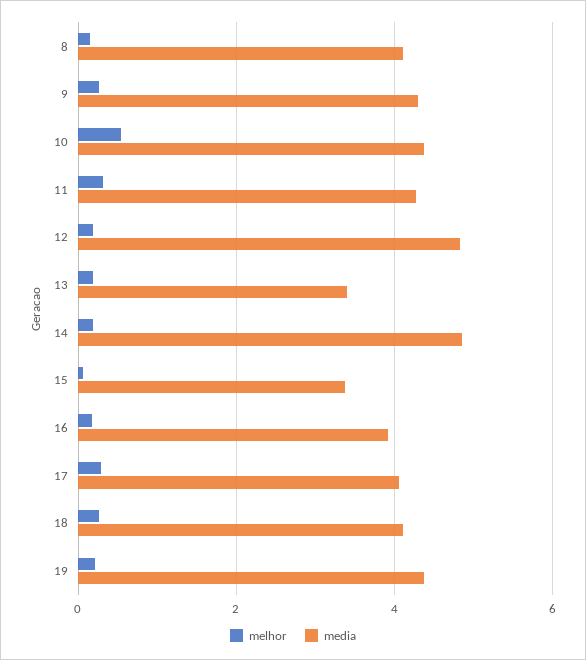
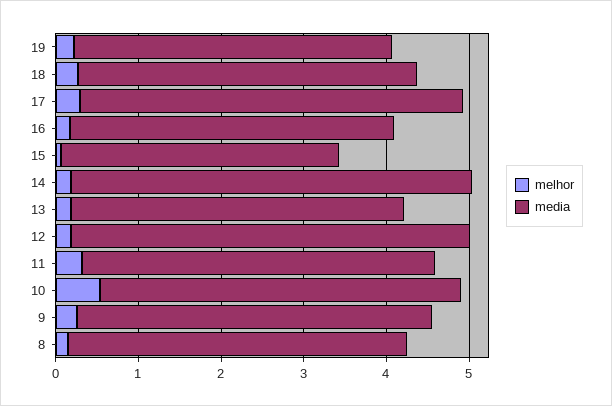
media, 13: 3.4 -> 4
media, 17: 4 -> 4.6
media, 19: 4.4 -> 3.8

